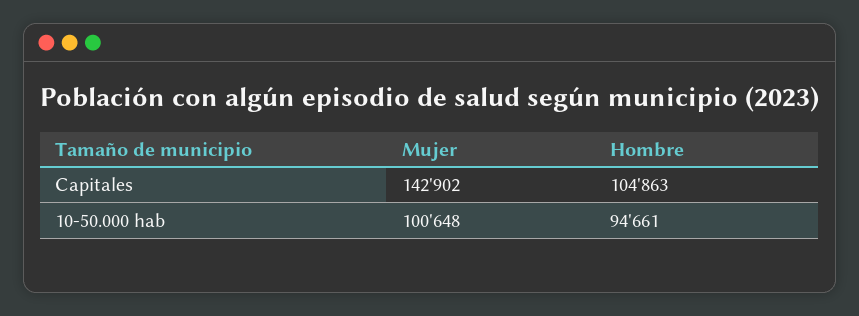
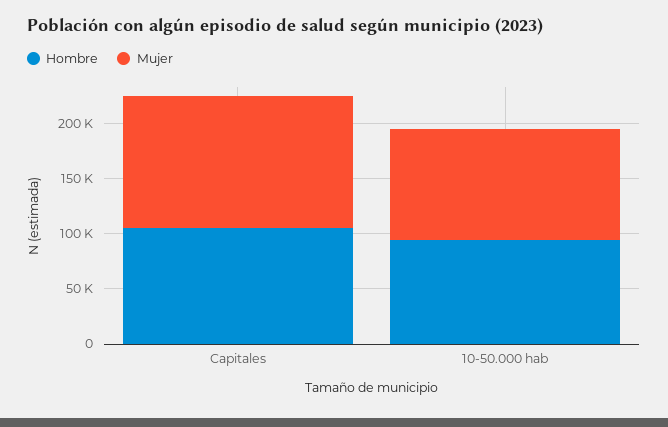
Mujer, Capitales: 142902 -> 120000

